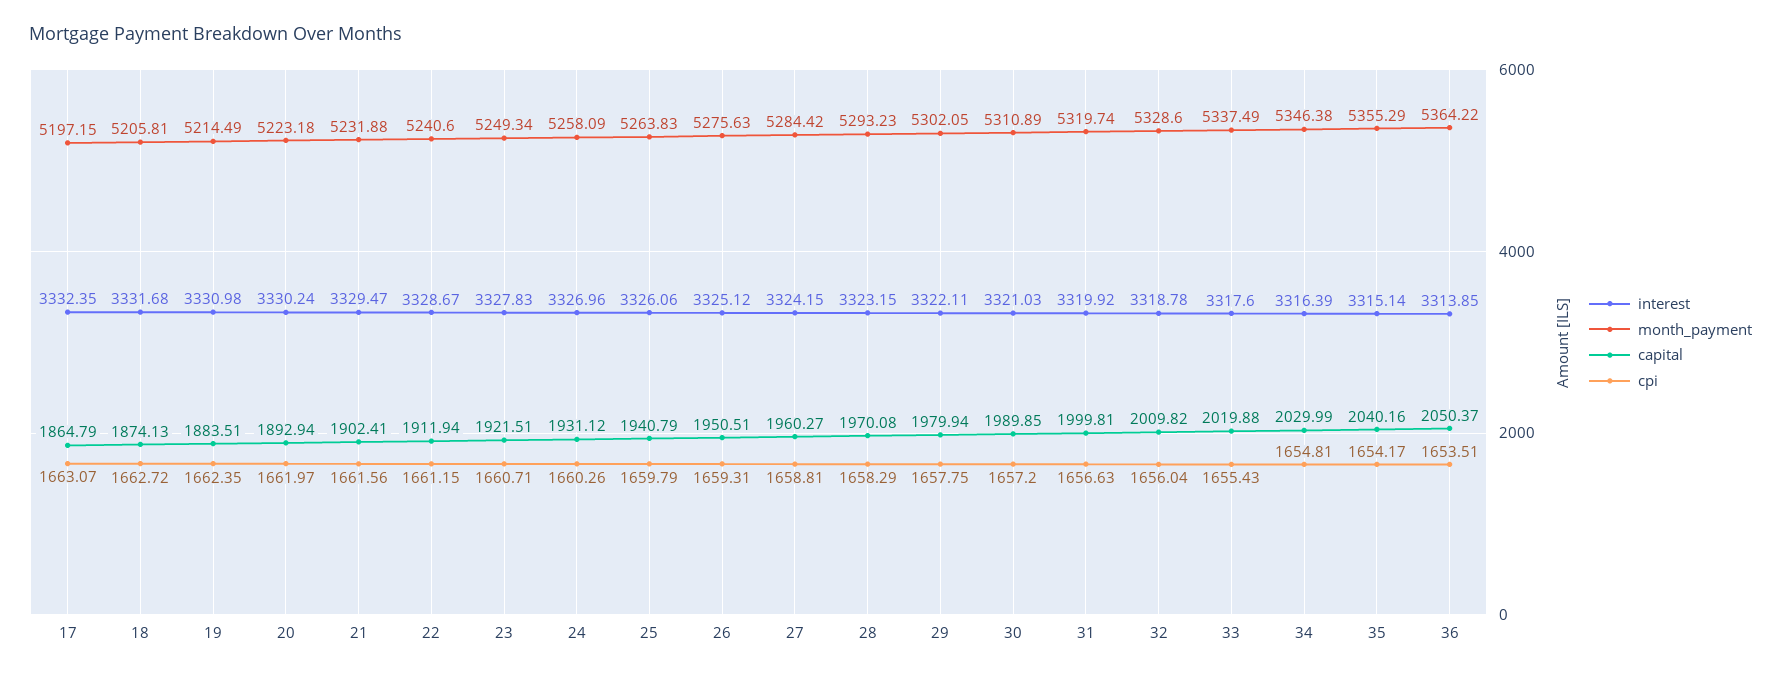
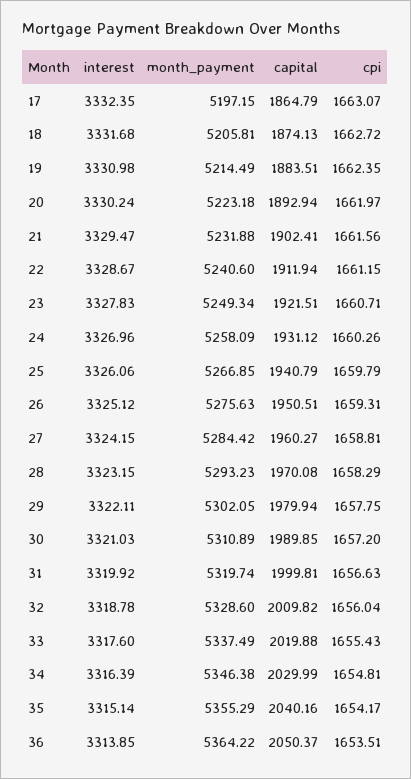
month_payment, 25: 5263.83 -> 5266.85

